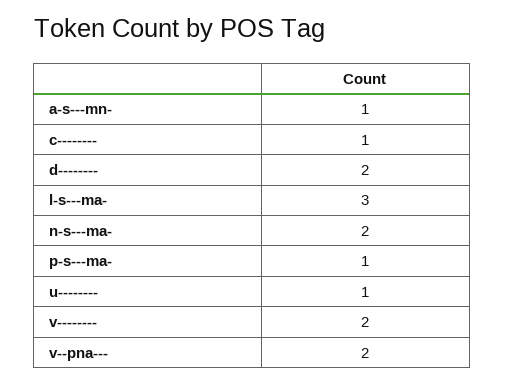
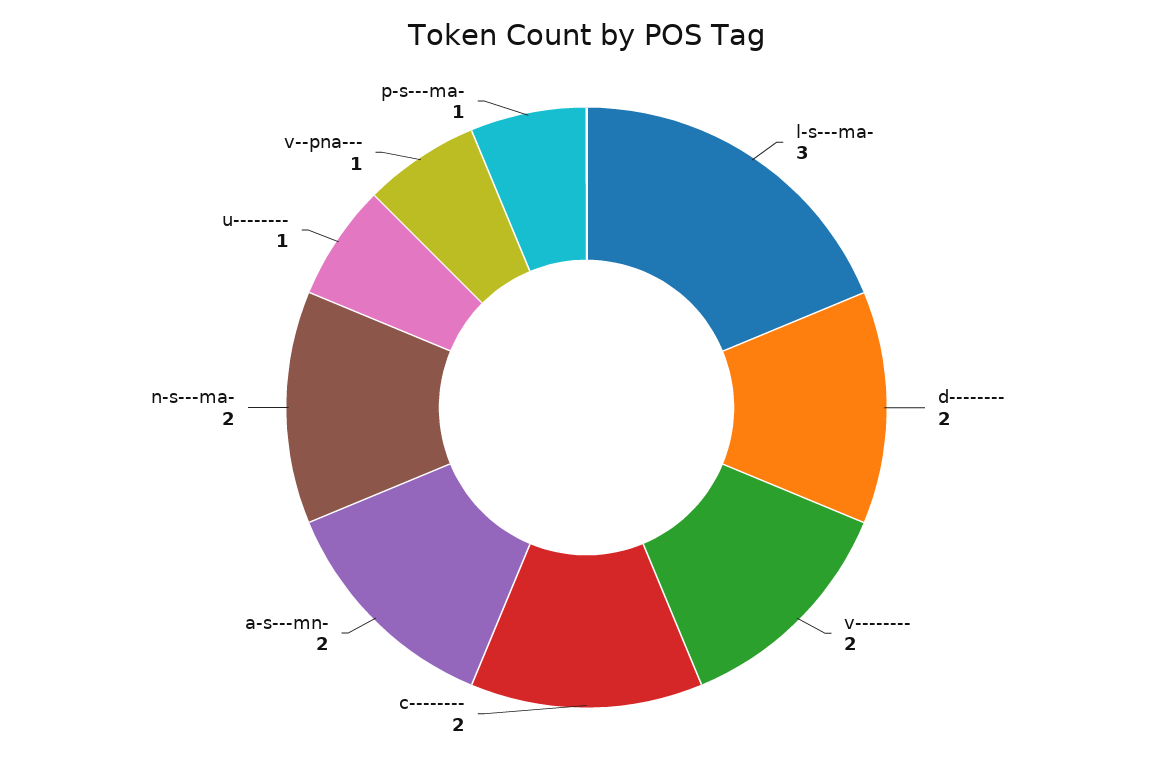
a-s---mn-: 1 -> 2
c--------: 1 -> 2
v--pna---: 2 -> 1

